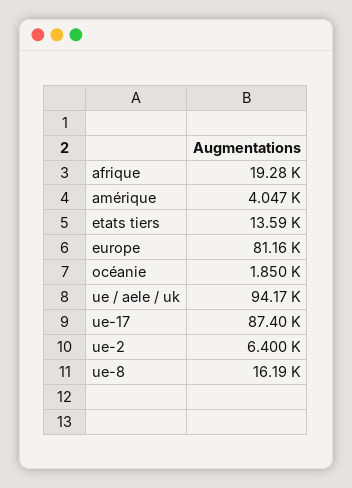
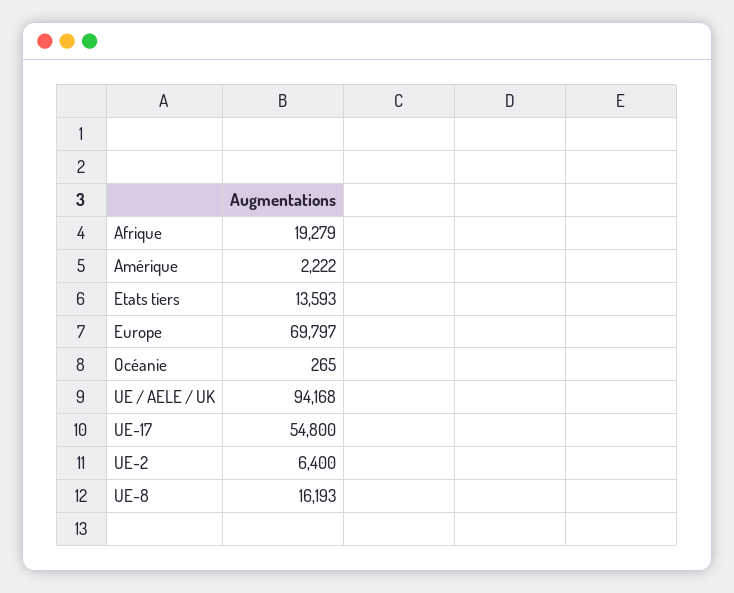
amérique: 4047 -> 2222
europe: 81160 -> 69797
océanie: 1850 -> 265
ue-17: 87400 -> 54800

